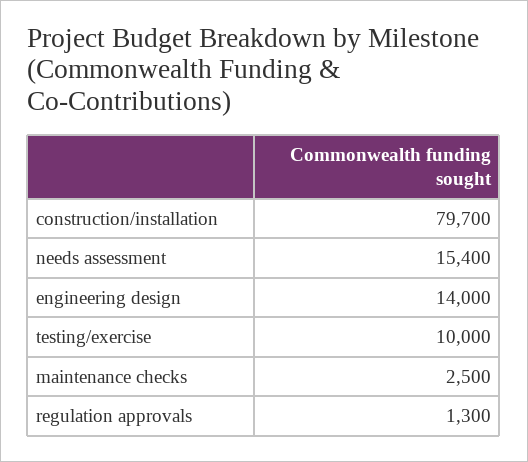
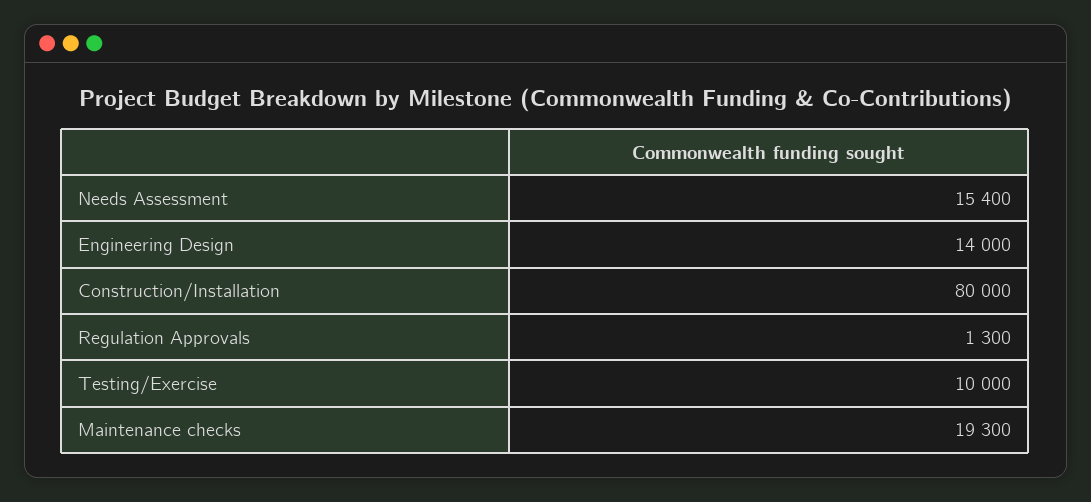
construction/installation: 79700 -> 80000
maintenance checks: 2500 -> 19300

